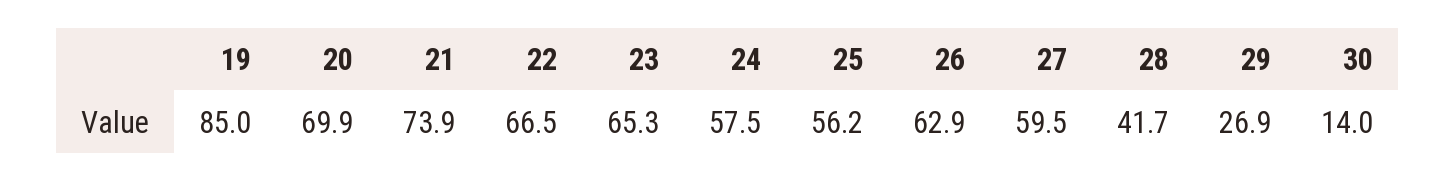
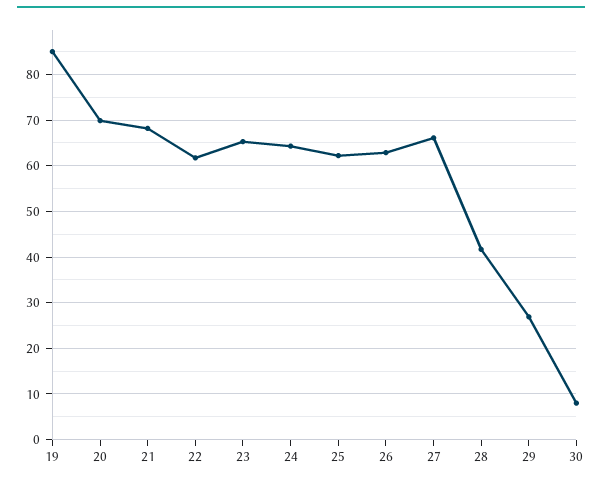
21: 73.9 -> 68
22: 66.5 -> 62
24: 57.5 -> 64
25: 56.2 -> 62
27: 59.5 -> 66
30: 14 -> 8

